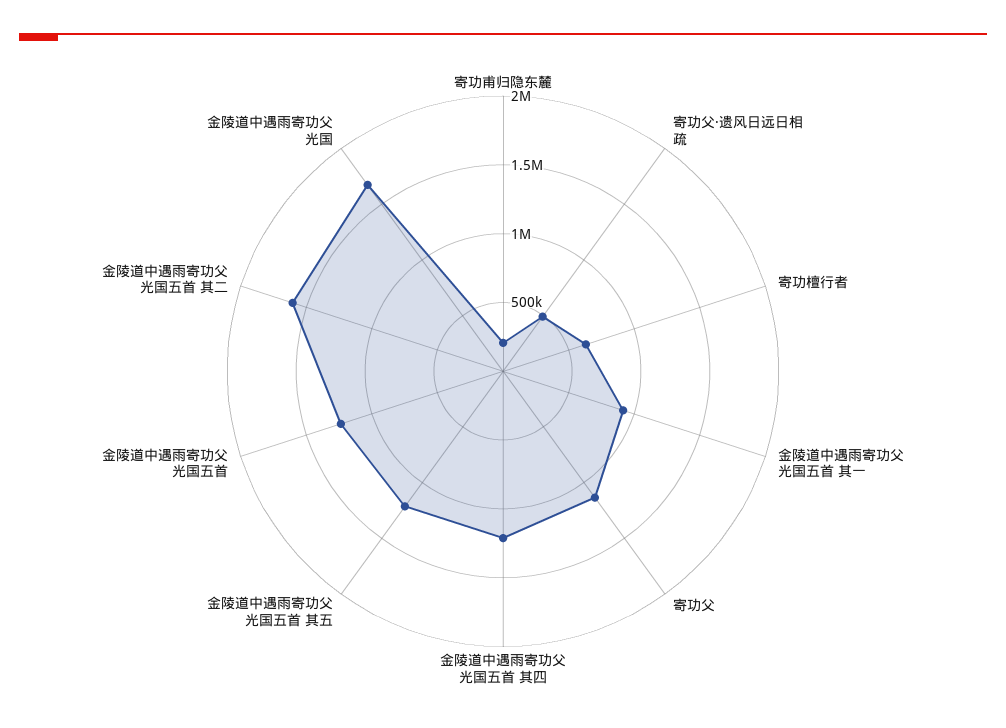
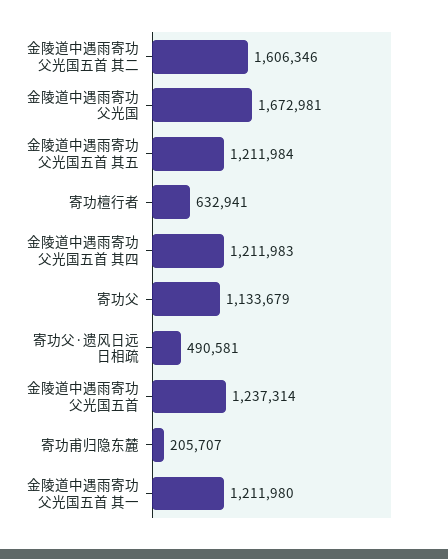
金陵道中遇雨寄功父光国五首 其一: 900000 -> 1211980

